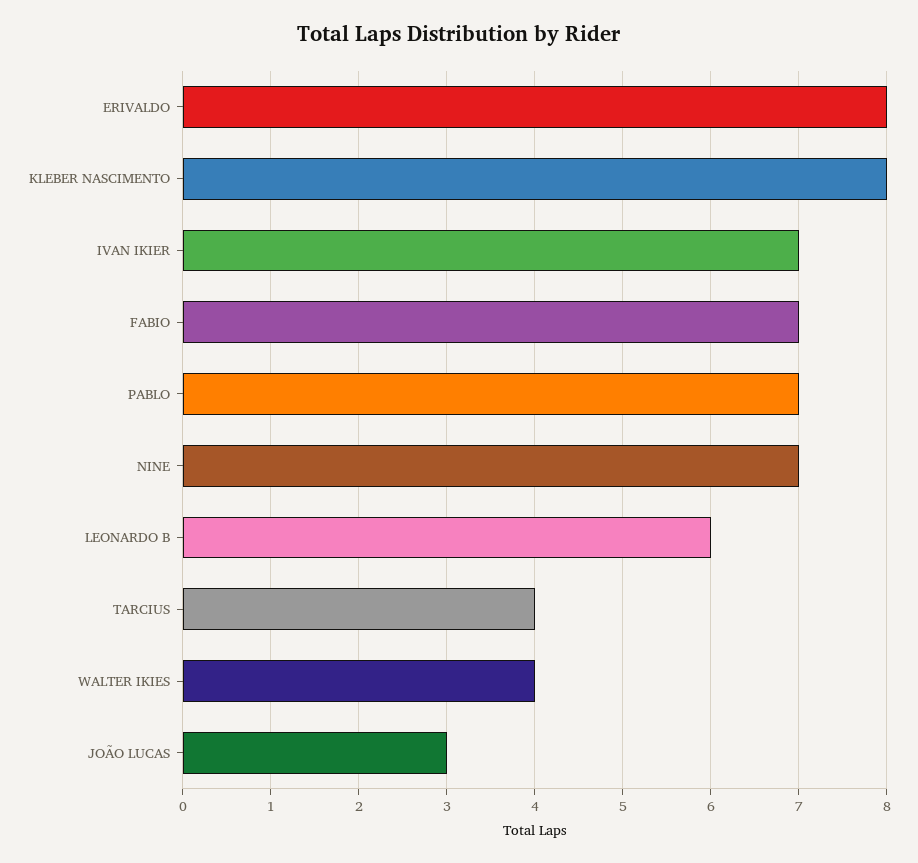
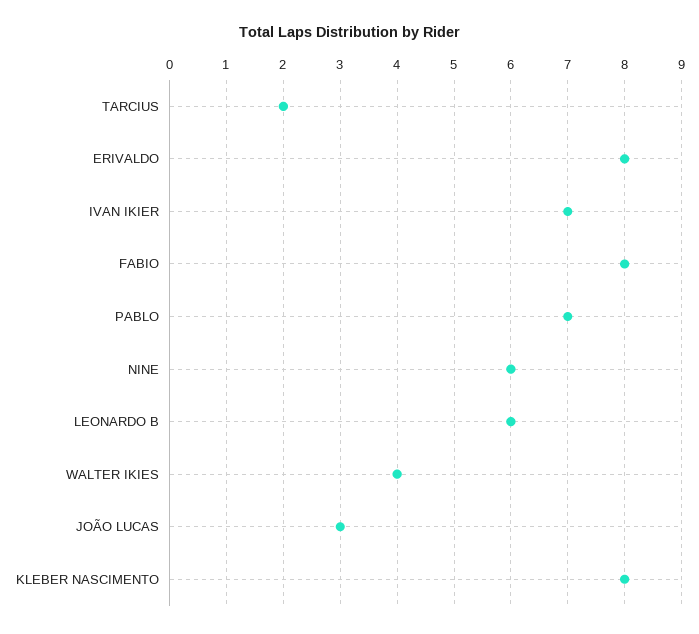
FABIO: 7 -> 8
NINE: 7 -> 6
TARCIUS: 4 -> 2

